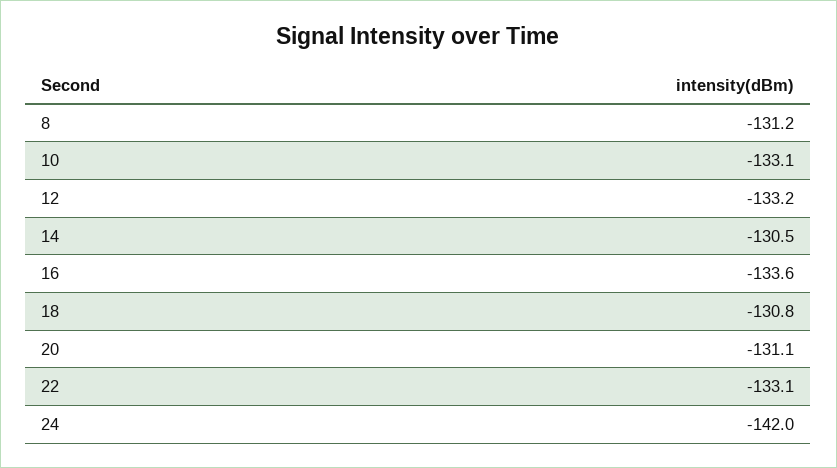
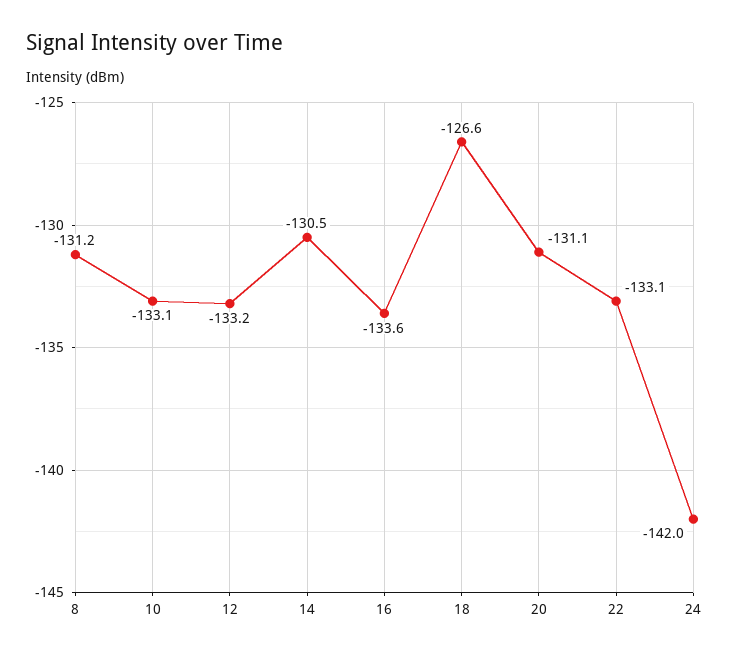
18: -130.8 -> -126.6

